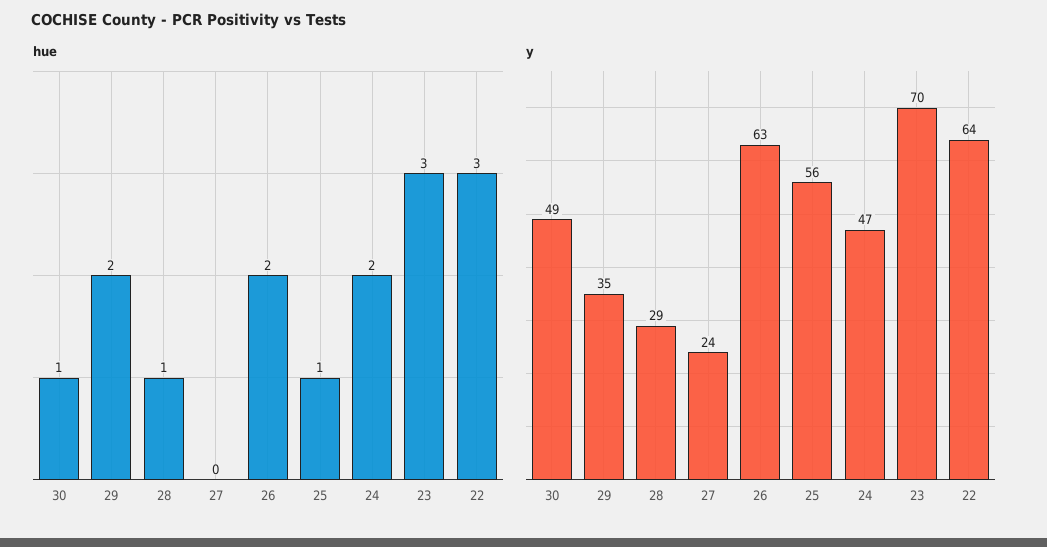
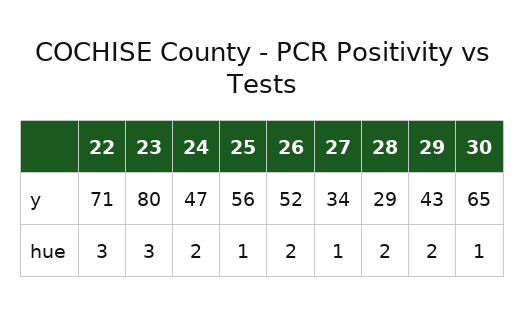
hue, 28: 1 -> 2
hue, 27: 0 -> 1
y, 30: 49 -> 65
y, 29: 35 -> 43
y, 27: 24 -> 34
y, 26: 63 -> 52
y, 23: 70 -> 80
y, 22: 64 -> 71

